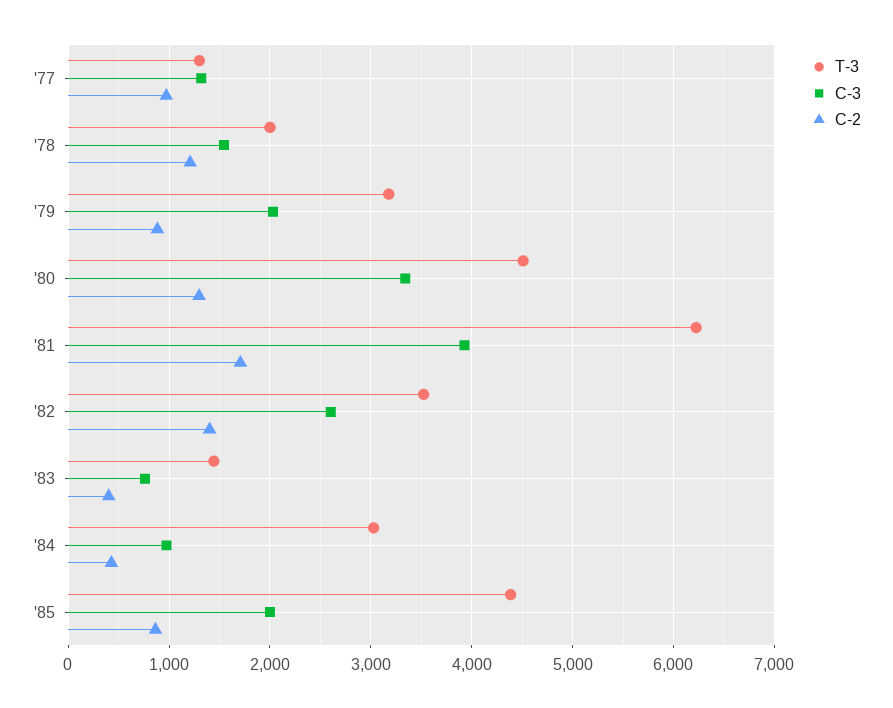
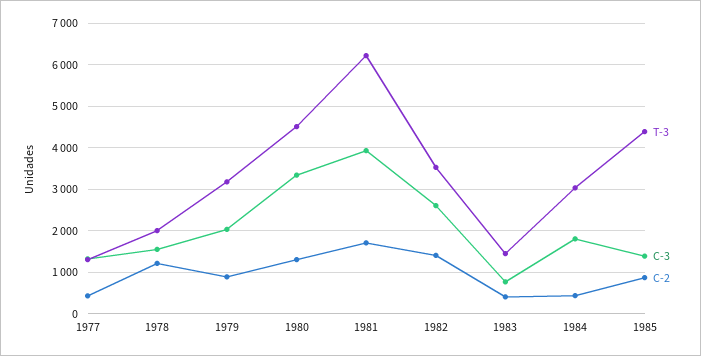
C-2, '77: 1000 -> 400
C-3, '84: 1000 -> 1800
C-3, '85: 2000 -> 1400

